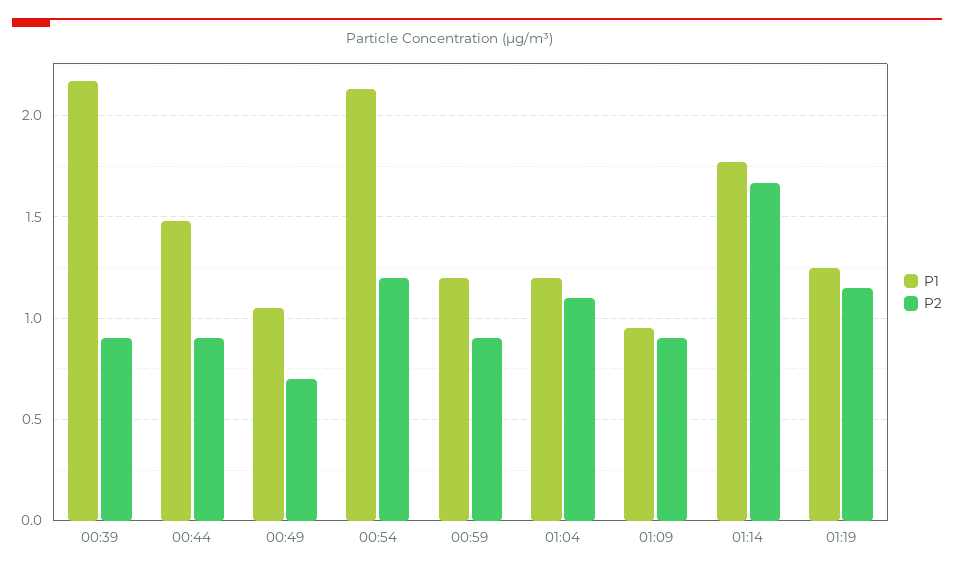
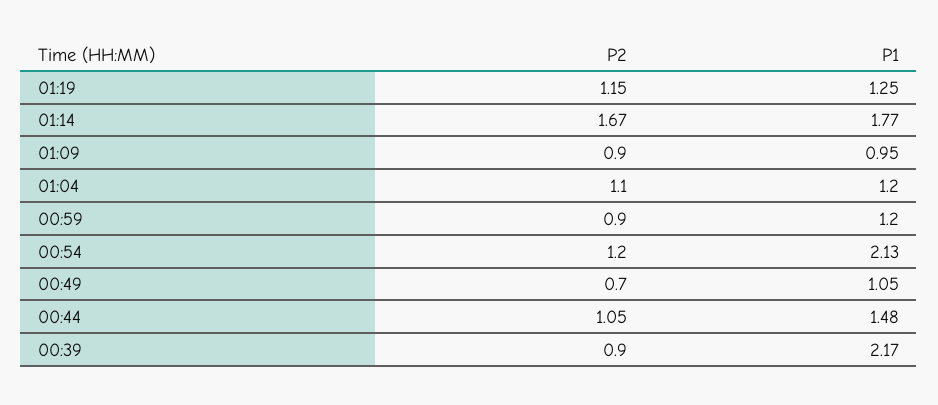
P2, 00:44: 0.9 -> 1.05

